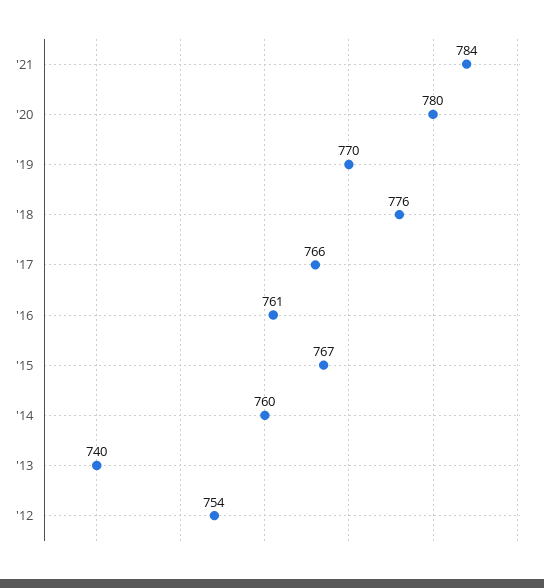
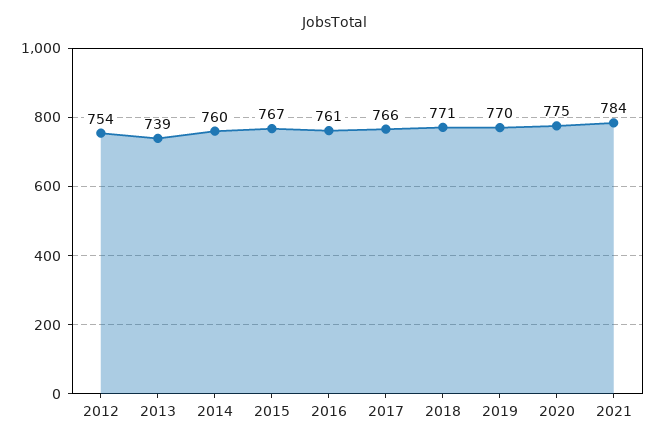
'20: 780 -> 775
'18: 776 -> 771
'13: 740 -> 739

